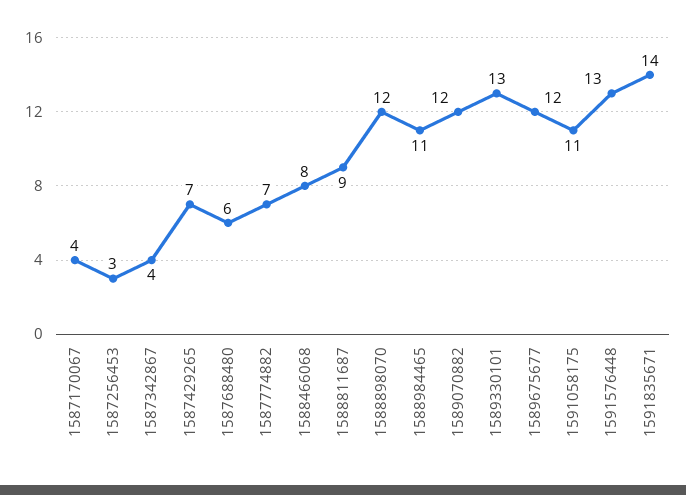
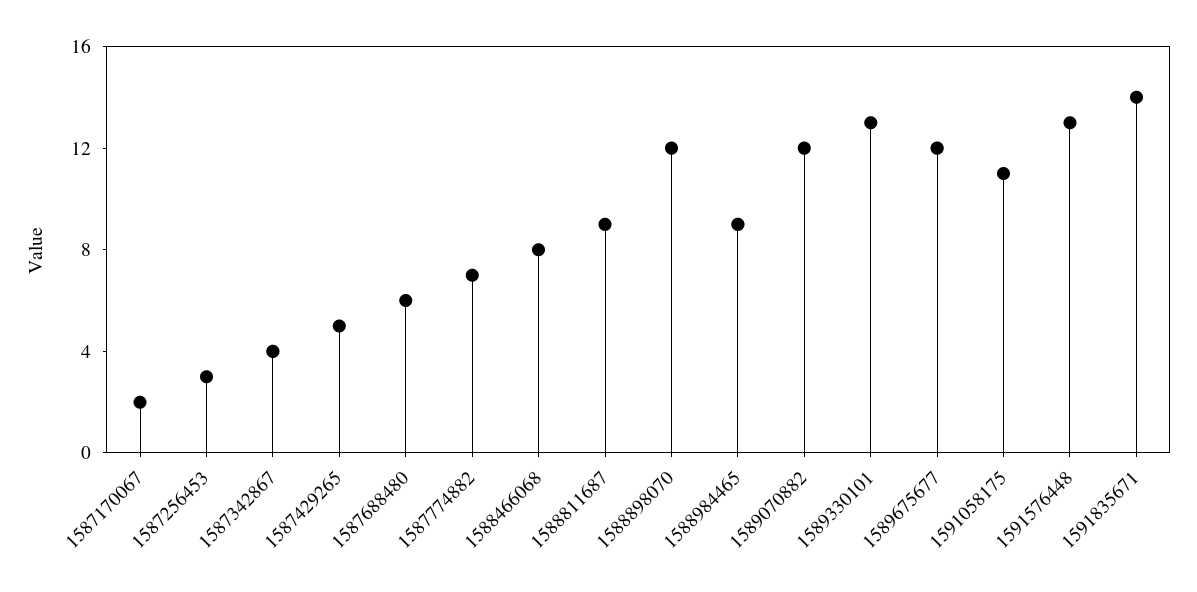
1587170067: 4 -> 2
1587429265: 7 -> 5
1588984465: 11 -> 9

